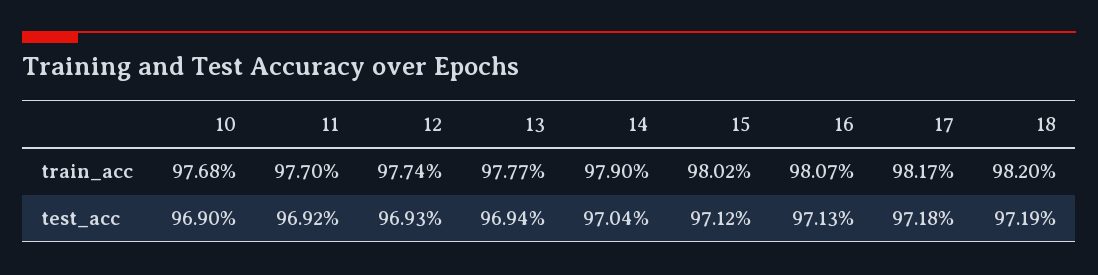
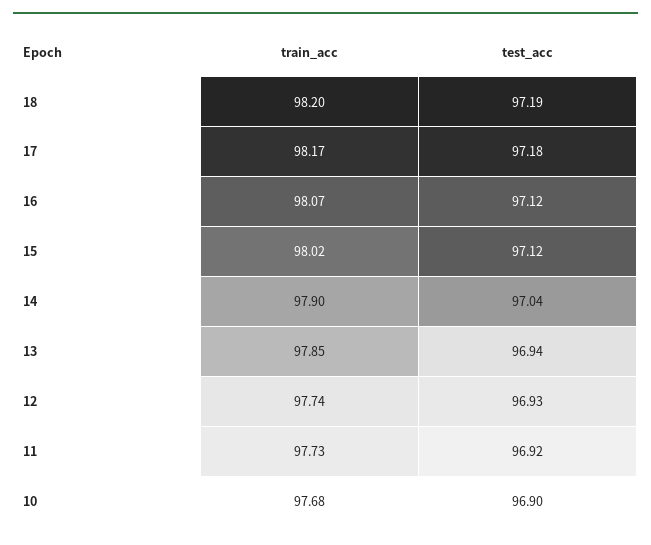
11, train_acc: 97.7 -> 97.73
13, train_acc: 97.77 -> 97.85
16, test_acc: 97.13 -> 97.12

